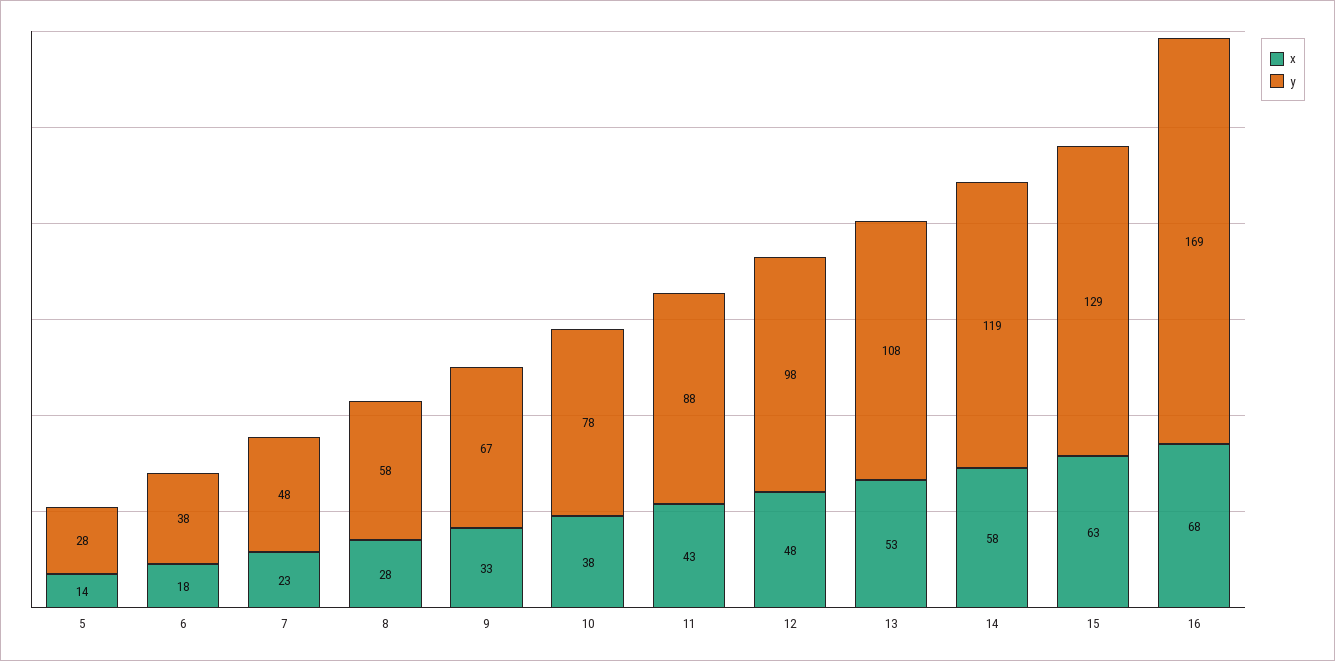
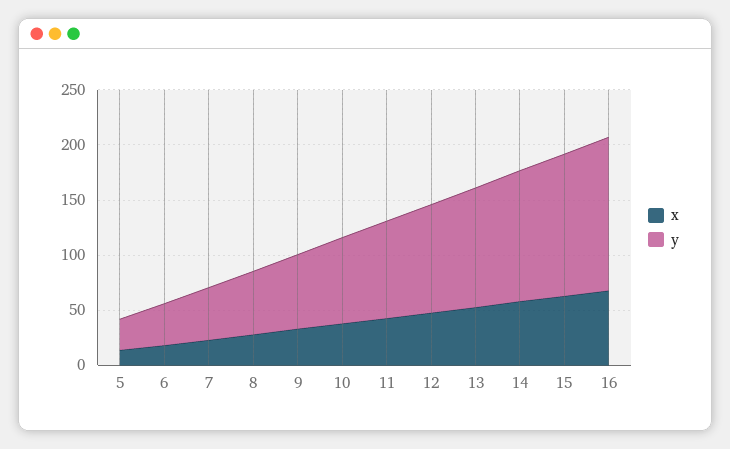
y, 16: 169 -> 140

